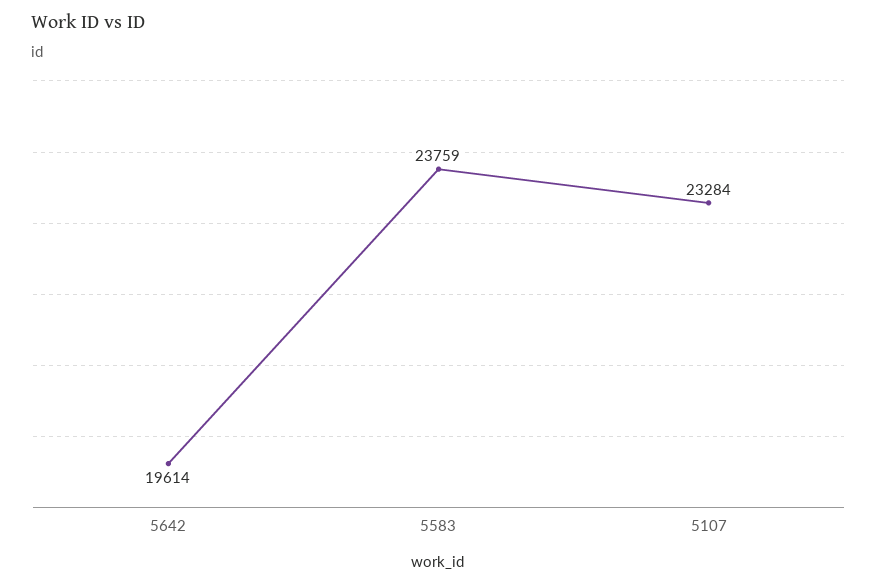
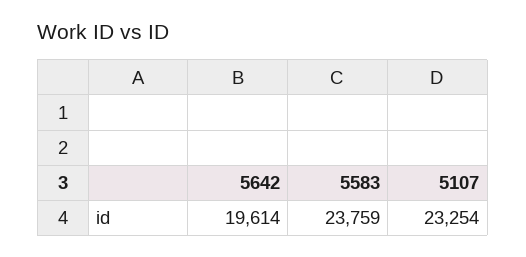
5107: 23284 -> 23254

